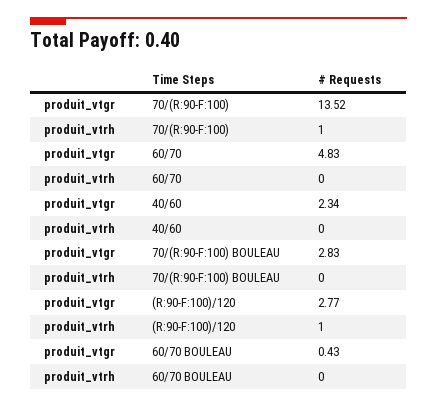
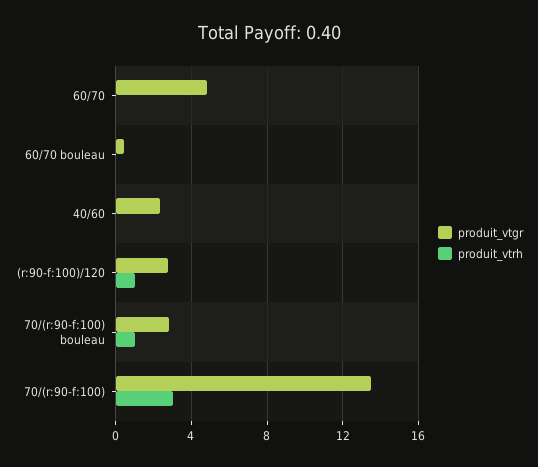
produit_vtrh, 70/(R:90-F:100): 1 -> 3
produit_vtrh, 70/(R:90-F:100) BOULEAU: 0 -> 1

